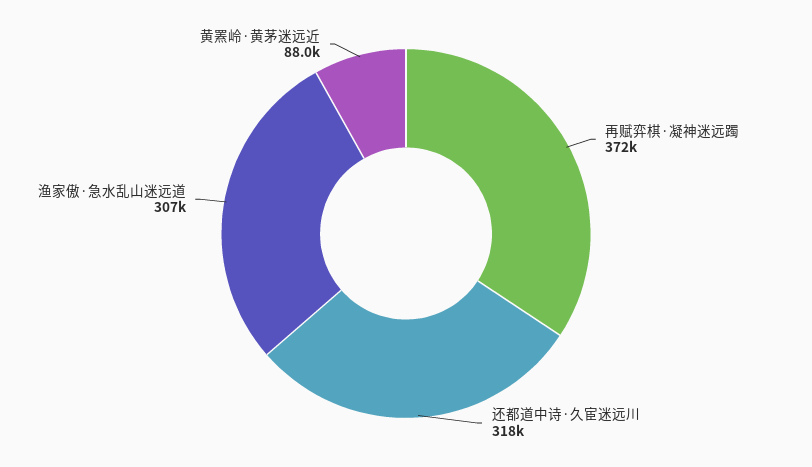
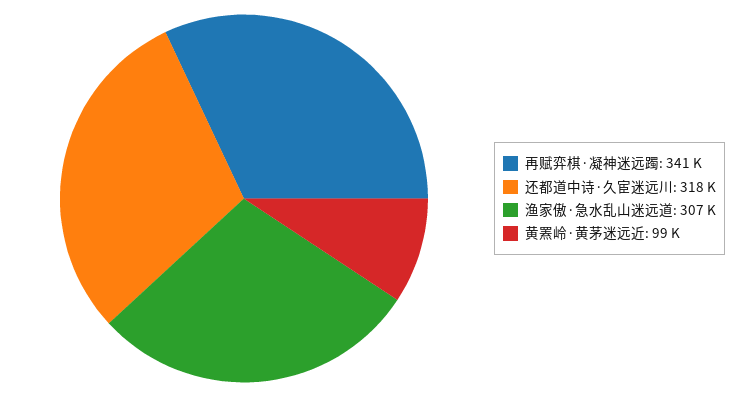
再赋弈棋·凝神迷远躅: 372000 -> 341000
黄罴岭·黄茅迷远近: 88000 -> 99000

